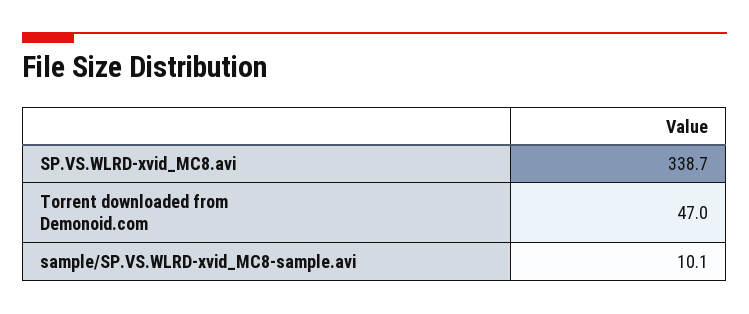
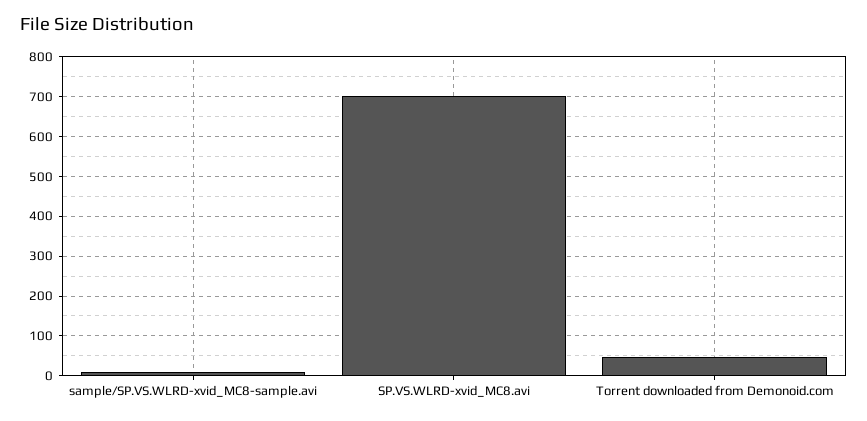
SP.VS.WLRD-xvid_MC8.avi: 338.7 -> 700

